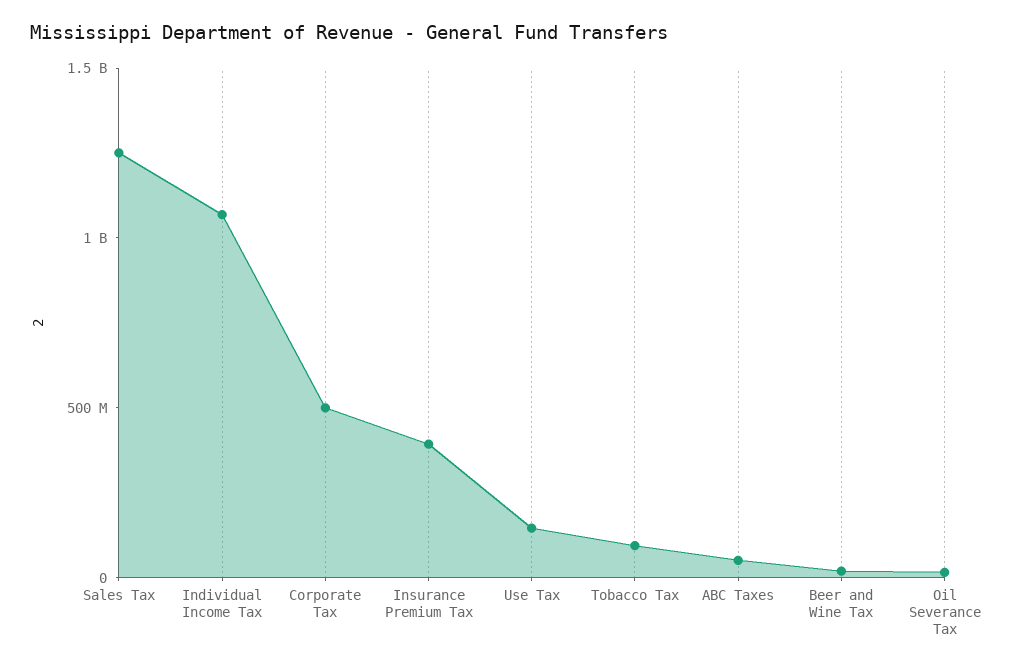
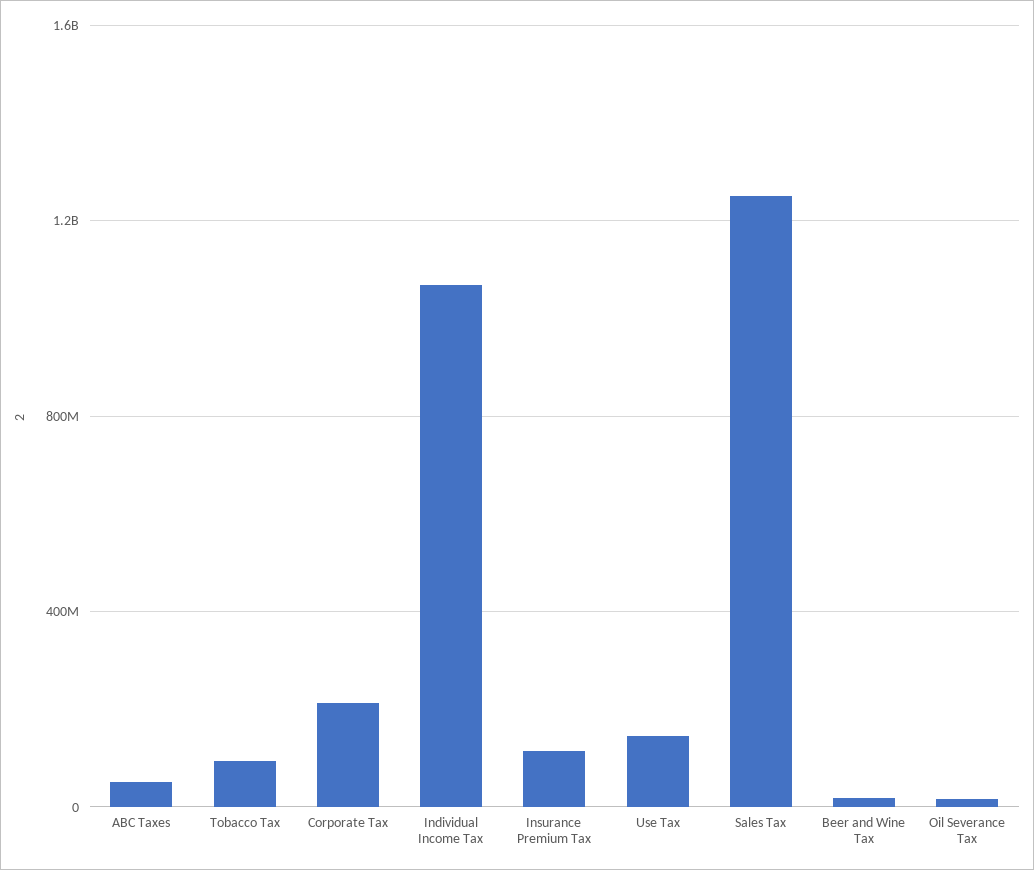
Corporate Tax: 500000000 -> 200000000
Insurance Premium Tax: 400000000 -> 100000000

